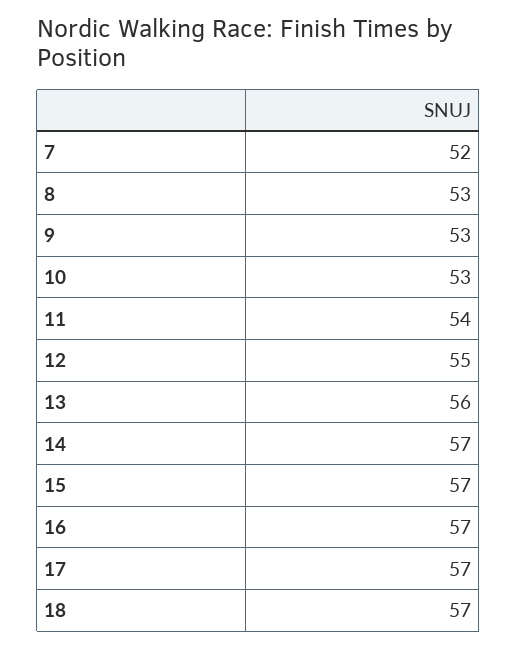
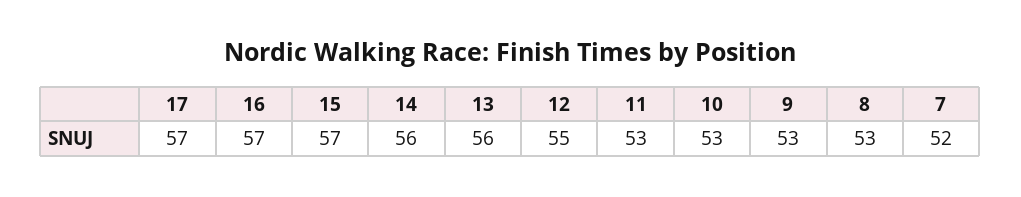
11: 54 -> 53
14: 57 -> 56
18: 57 -> none

